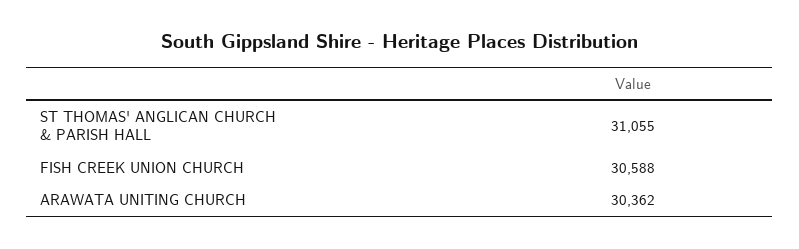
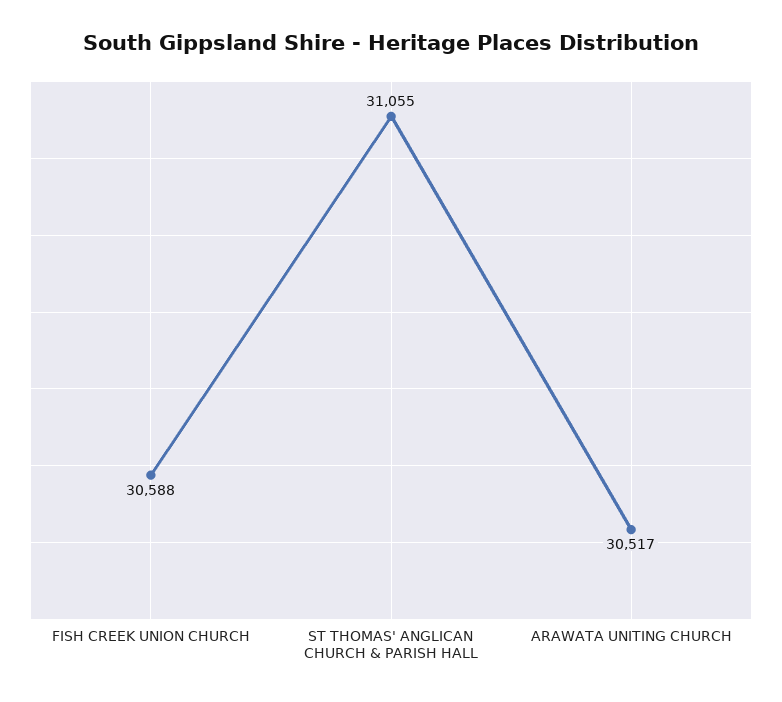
ARAWATA UNITING CHURCH: 30362 -> 30517

